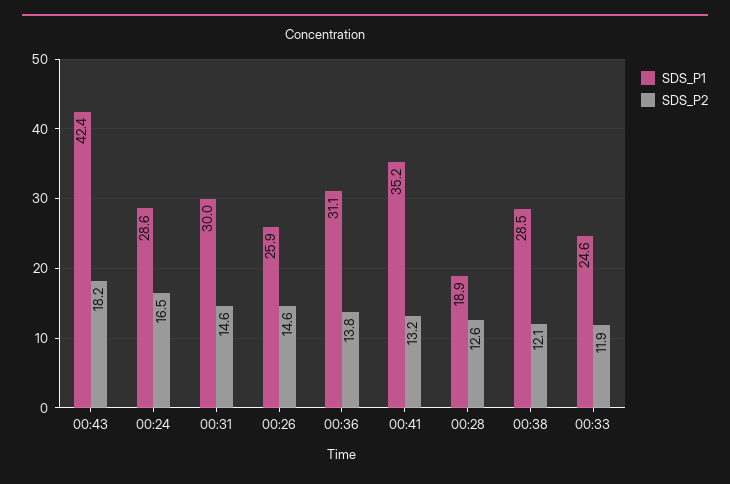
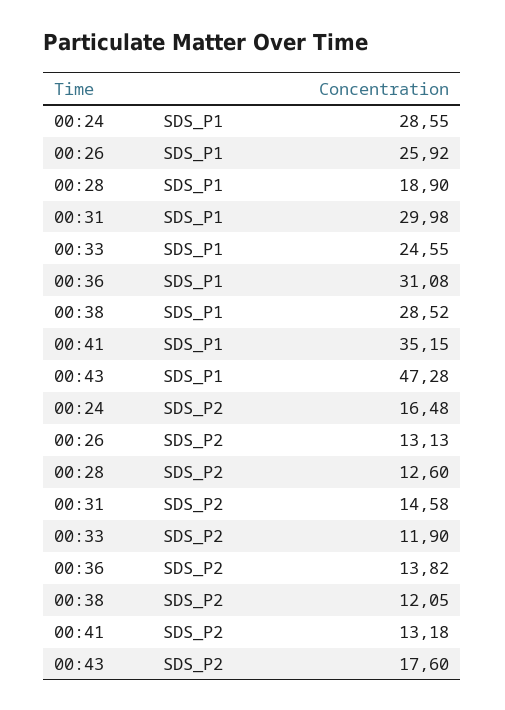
SDS_P1, 00:43: 42.4 -> 47.28
SDS_P2, 00:43: 18.2 -> 17.6
SDS_P2, 00:26: 14.6 -> 13.13

